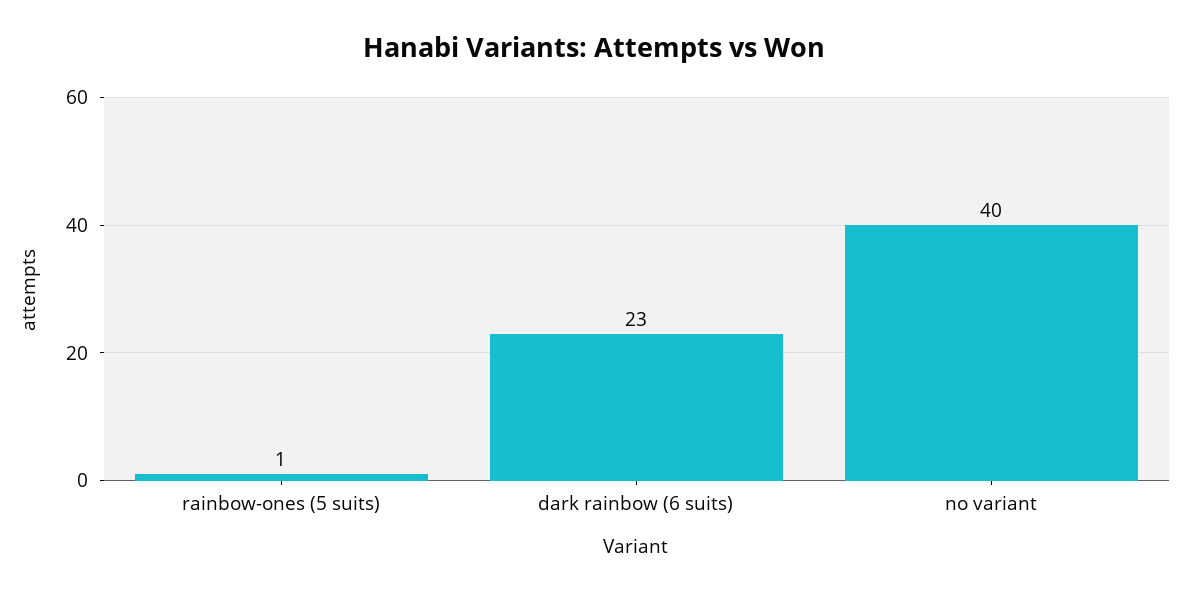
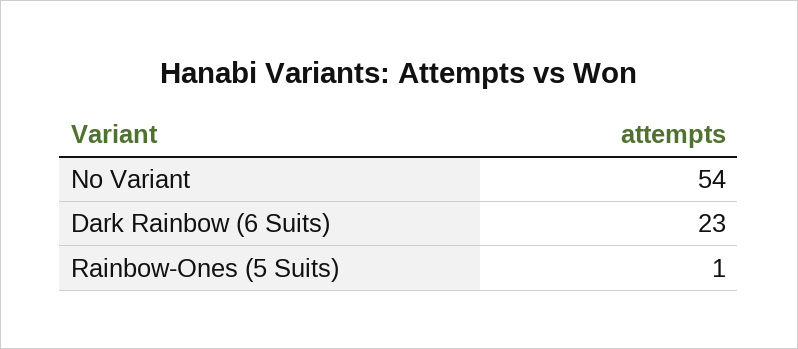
no variant: 40 -> 54

